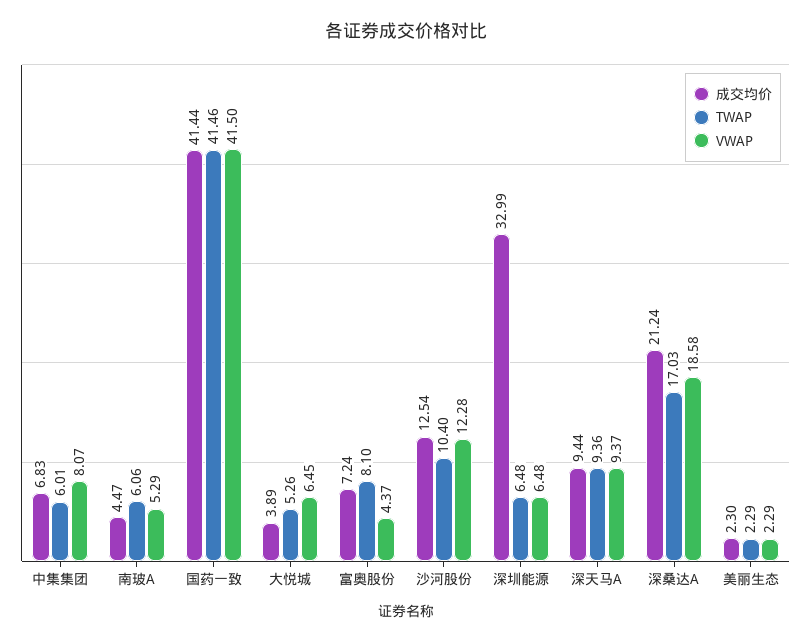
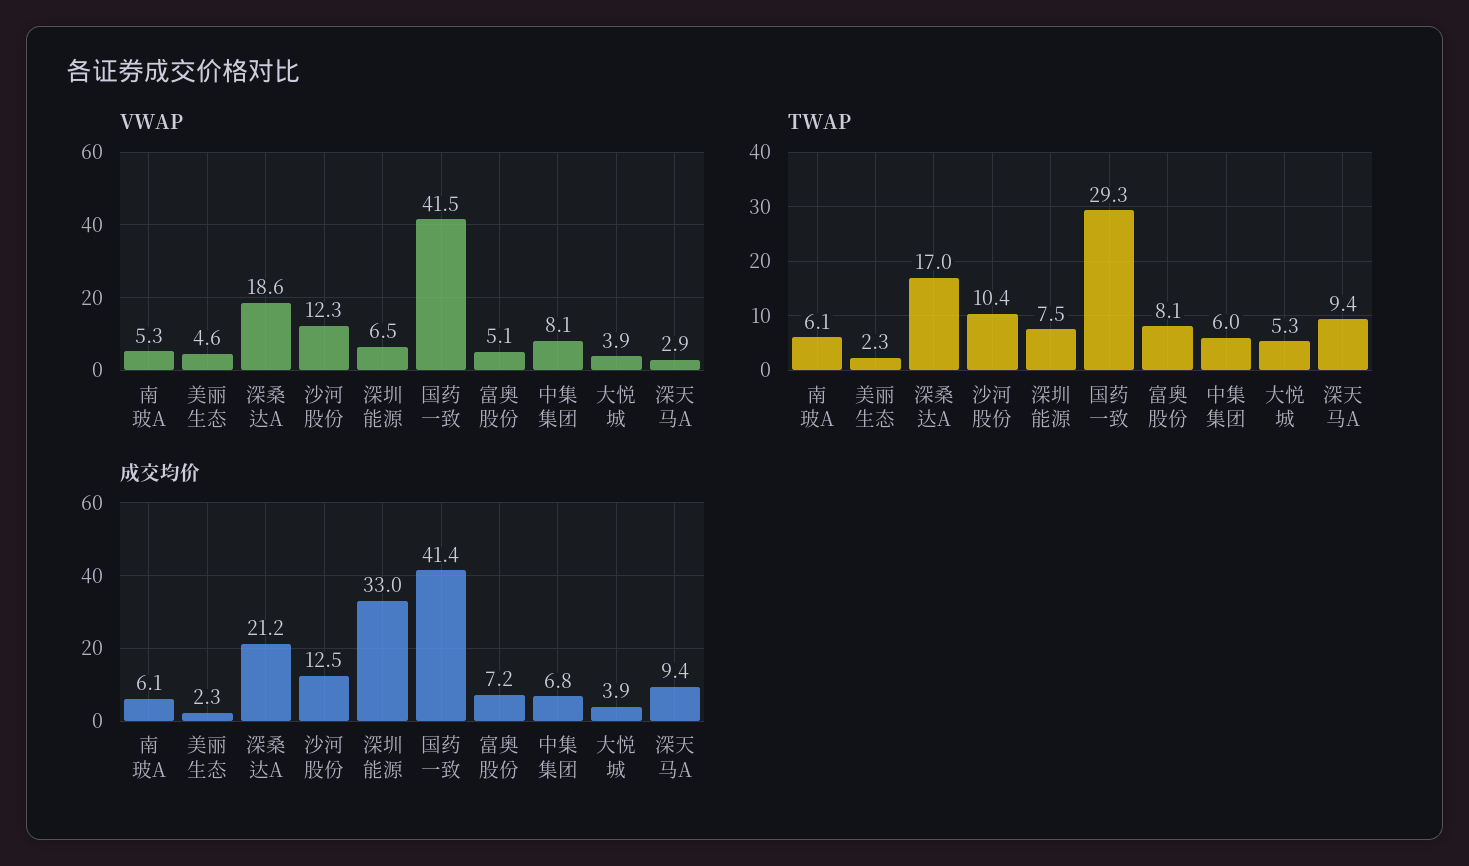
成交均价, 南玻A: 4.47 -> 6.1
TWAP, 国药一致: 41.46 -> 29.3
VWAP, 大悦城: 6.45 -> 3.9
VWAP, 富奥股份: 4.37 -> 5.1
TWAP, 深圳能源: 6.48 -> 7.5
VWAP, 深天马A: 9.37 -> 2.9
VWAP, 美丽生态: 2.29 -> 4.6

